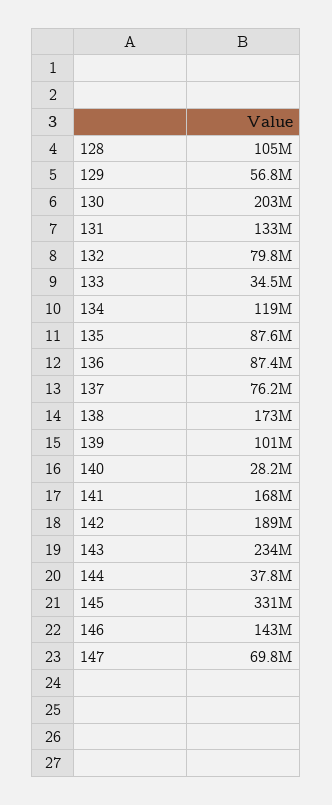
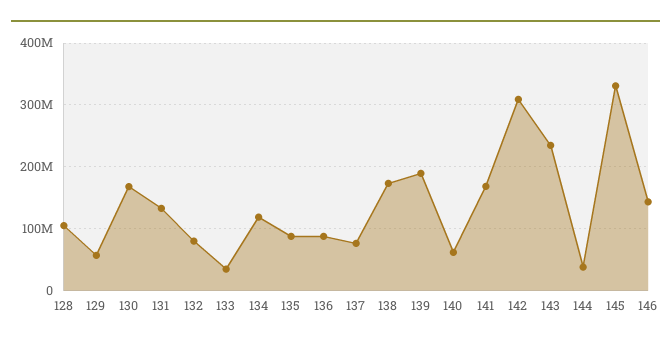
130: 203000000 -> 170000000
139: 101000000 -> 190000000
140: 28200000 -> 60000000
142: 189000000 -> 310000000
147: 69800000 -> none

